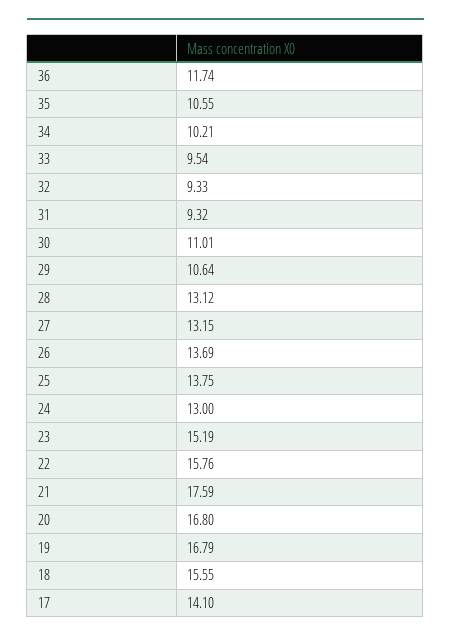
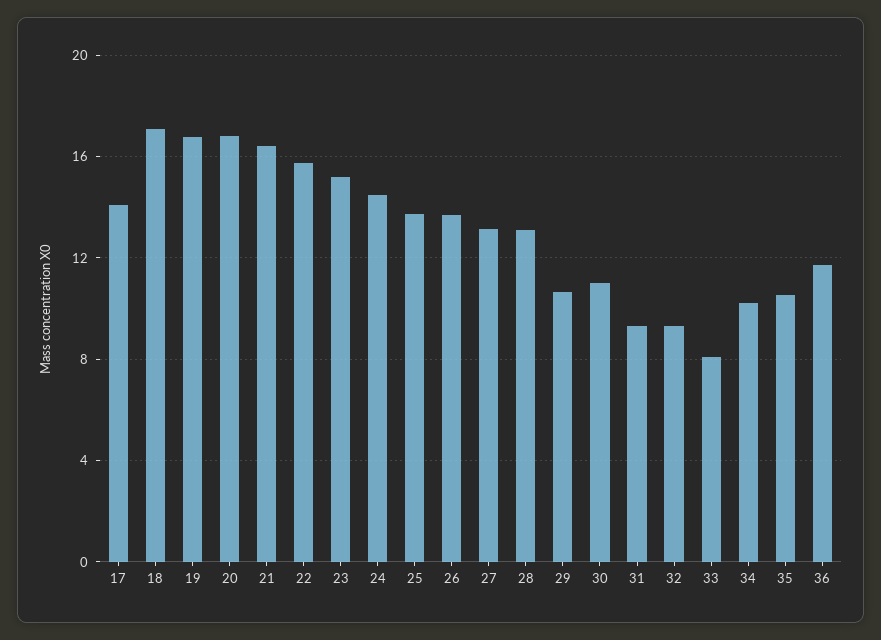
33: 9.54 -> 8
24: 13 -> 14.5
21: 17.59 -> 16.5
18: 15.55 -> 17

